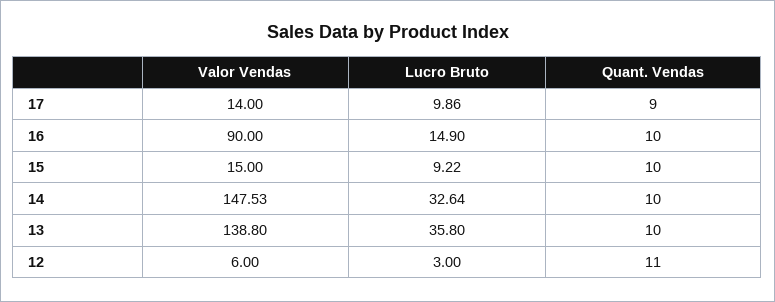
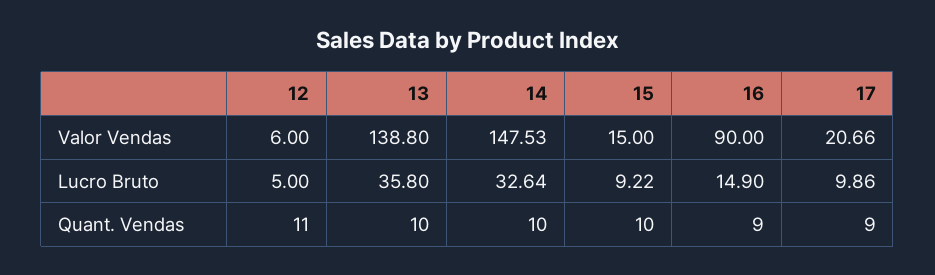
Valor Vendas, 17: 14 -> 20.66
Quant. Vendas, 16: 10 -> 9
Lucro Bruto, 12: 3 -> 5

